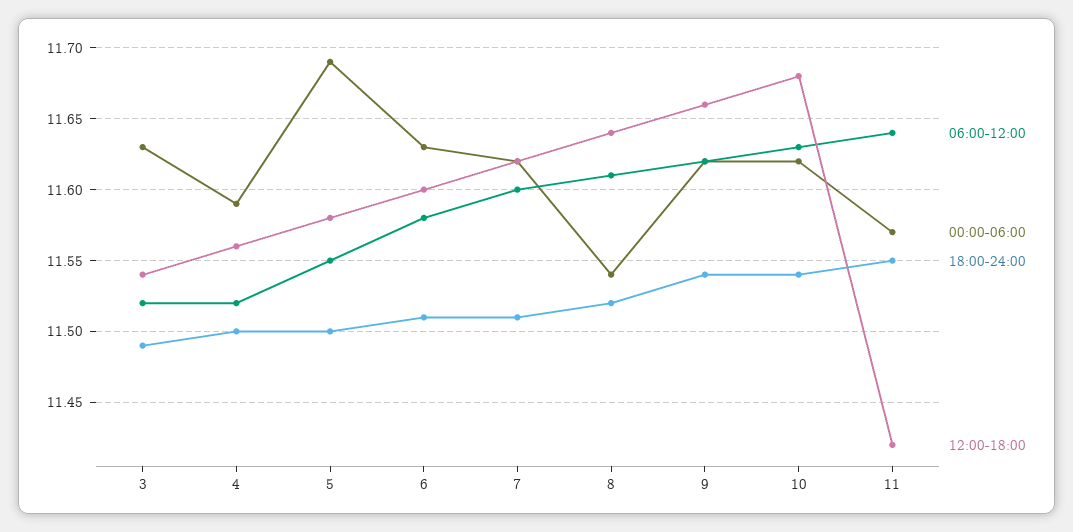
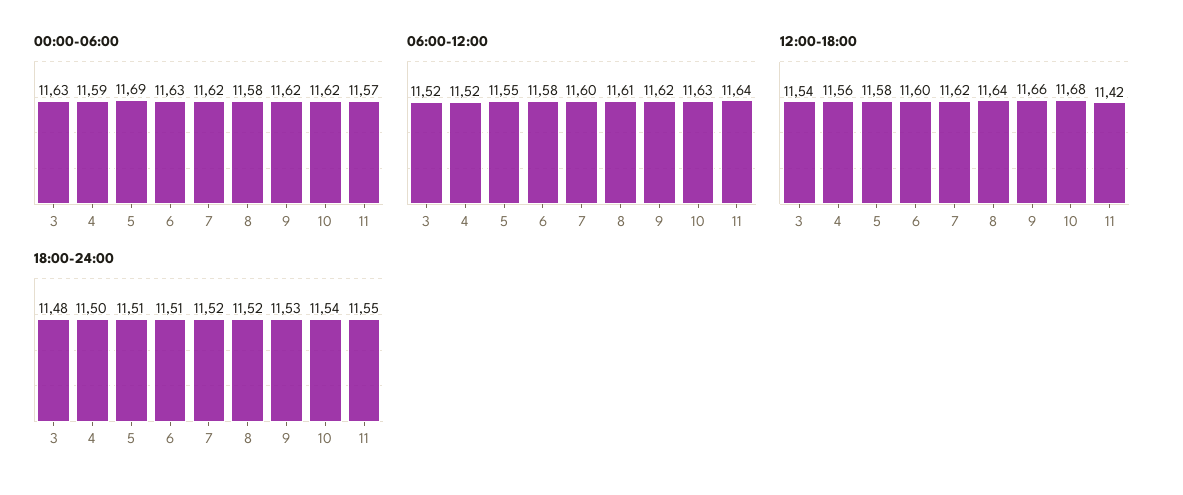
18:00-24:00, 3: 11.49 -> 11.48
18:00-24:00, 5: 11.5 -> 11.51
18:00-24:00, 7: 11.51 -> 11.52
00:00-06:00, 8: 11.54 -> 11.58
18:00-24:00, 9: 11.54 -> 11.53

